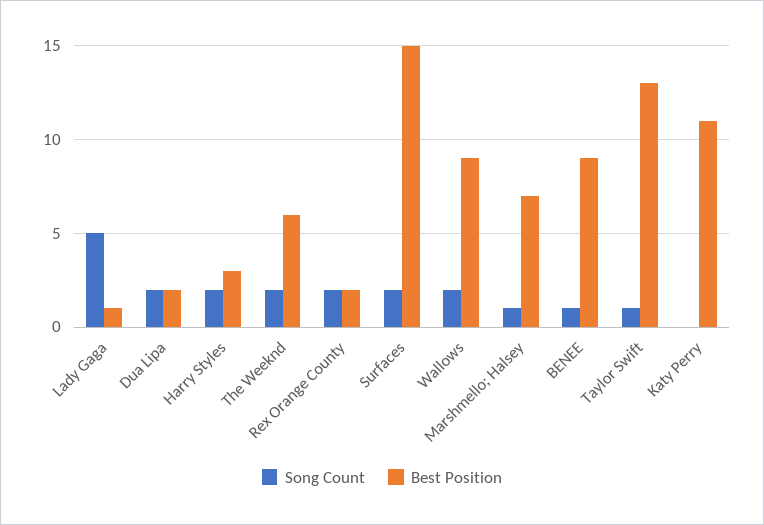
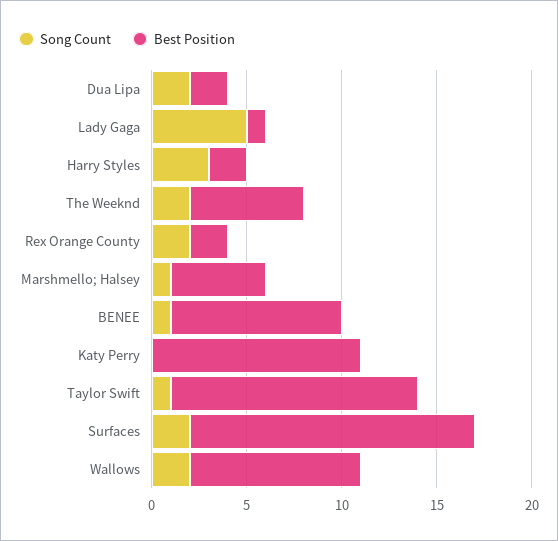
Song Count, Harry Styles: 2 -> 3
Best Position, Harry Styles: 3 -> 2
Best Position, Marshmello; Halsey: 7 -> 5

